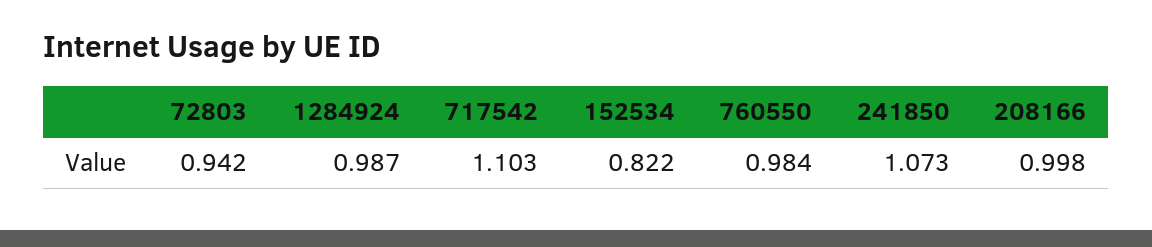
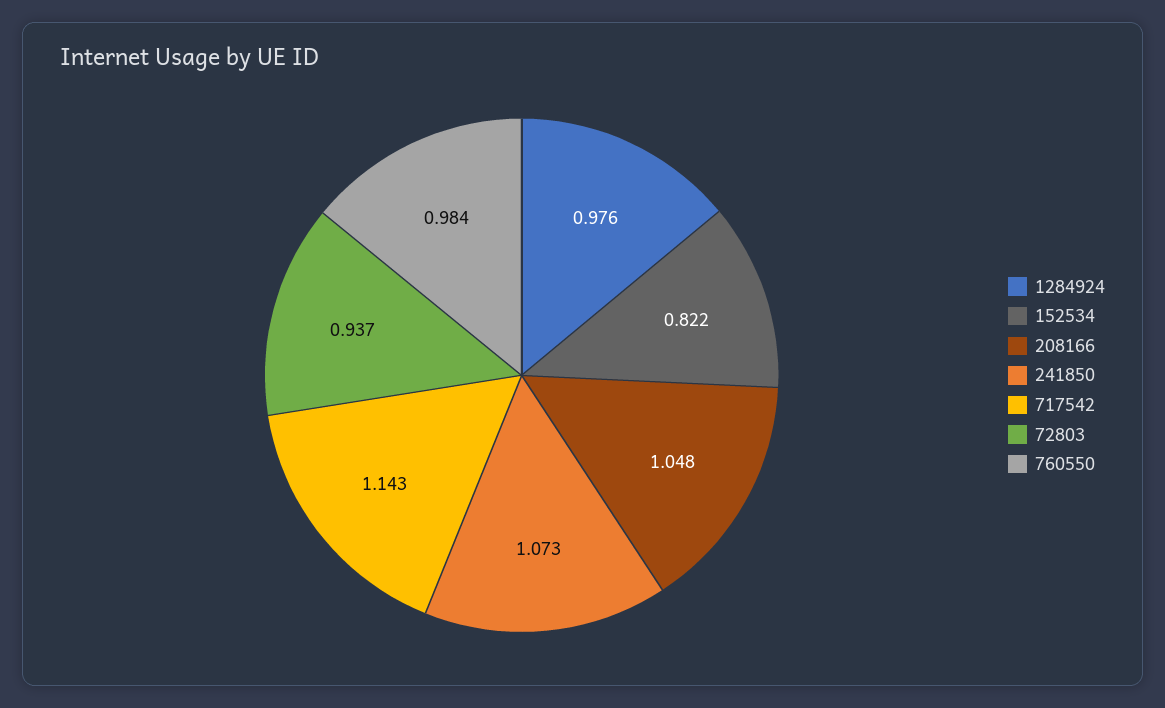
72803: 0.942 -> 0.937
1284924: 0.987 -> 0.976
717542: 1.103 -> 1.143
208166: 0.998 -> 1.048

